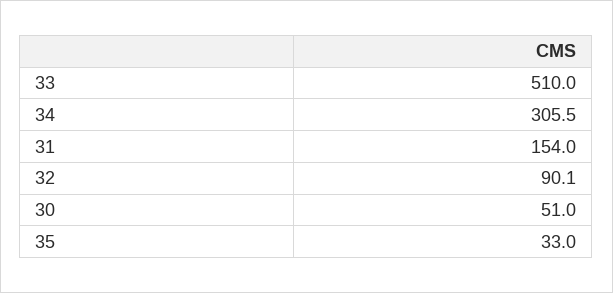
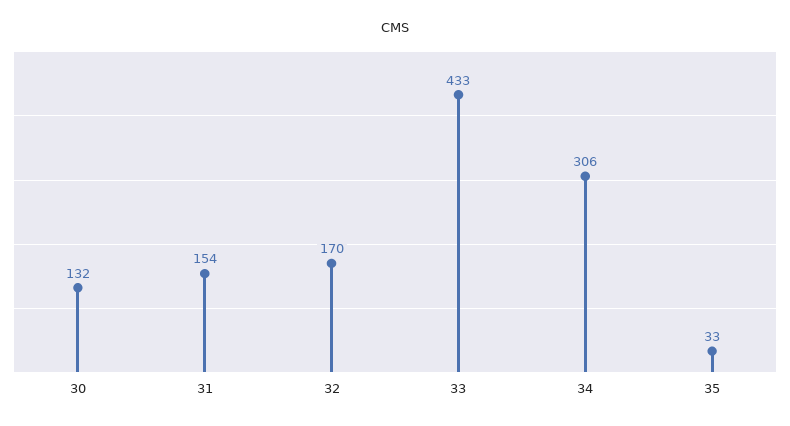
33: 510 -> 433
32: 90.1 -> 170
30: 51 -> 132

